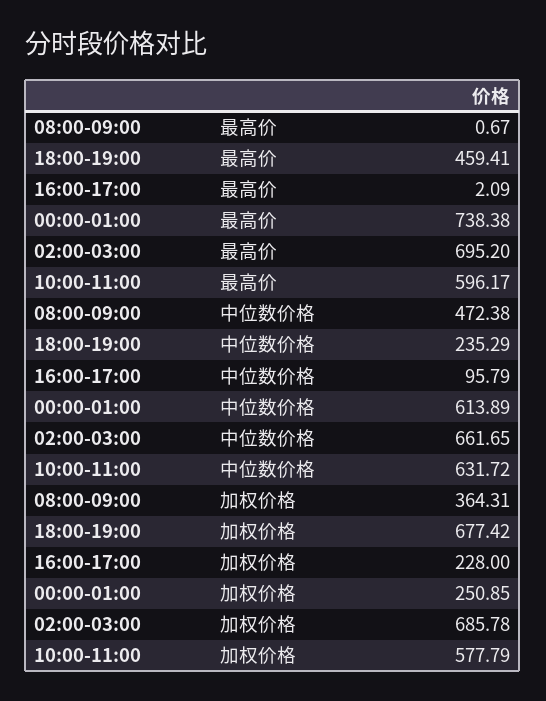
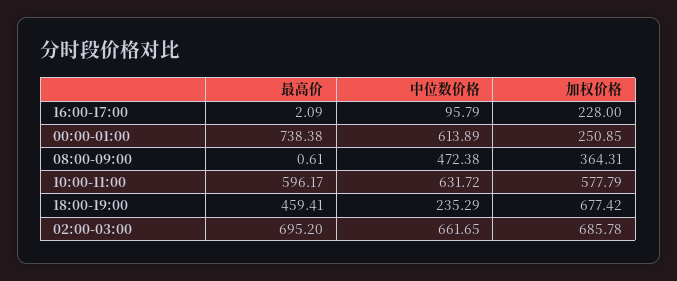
08:00-09:00, 最高价: 0.67 -> 0.61

